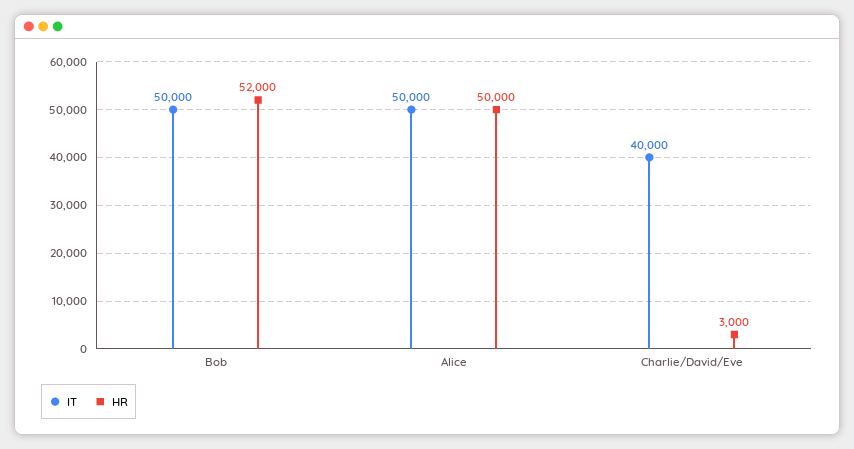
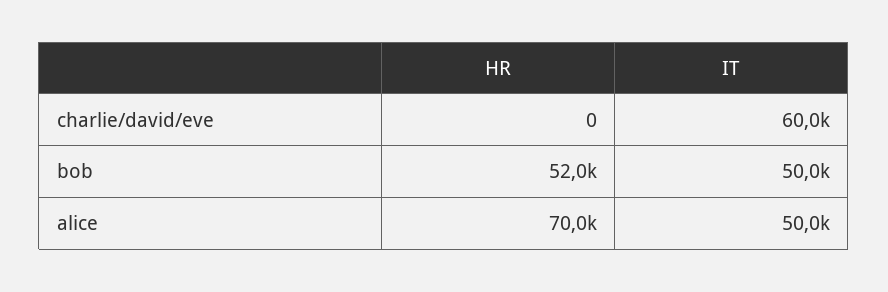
HR, Alice: 50000 -> 70000
IT, Charlie/David/Eve: 40000 -> 60000
HR, Charlie/David/Eve: 3000 -> 0

